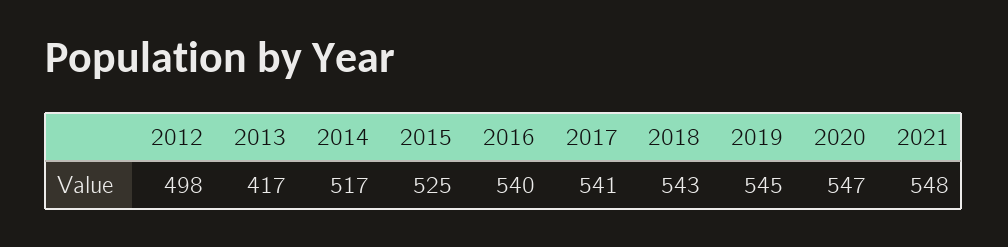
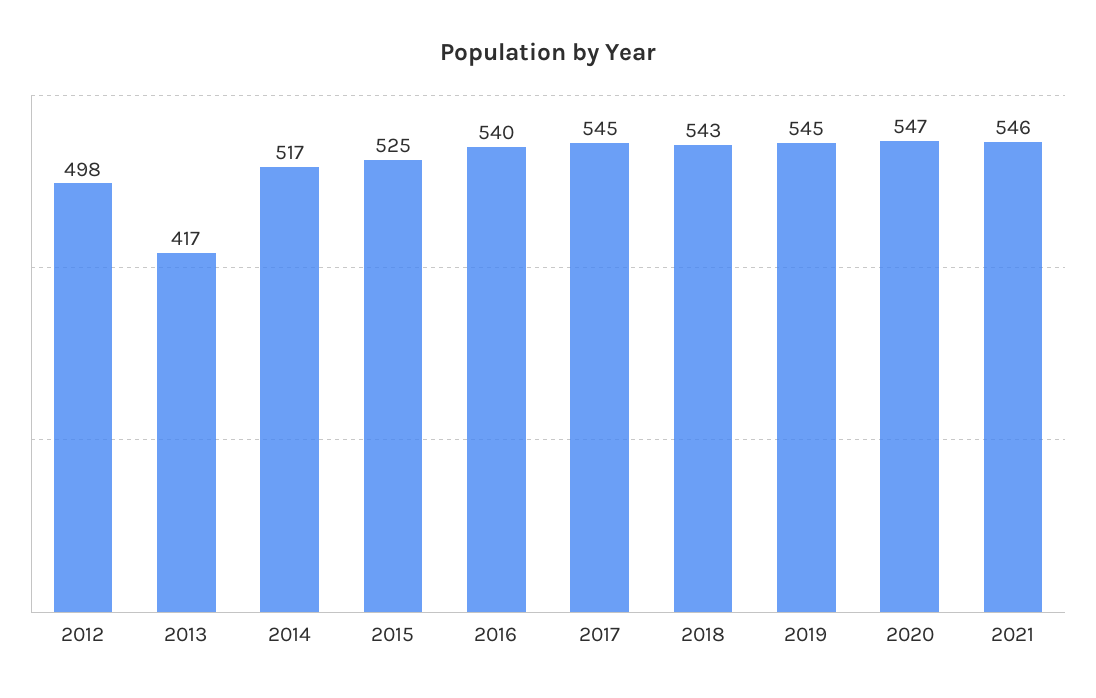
2017: 541 -> 545
2021: 548 -> 546

